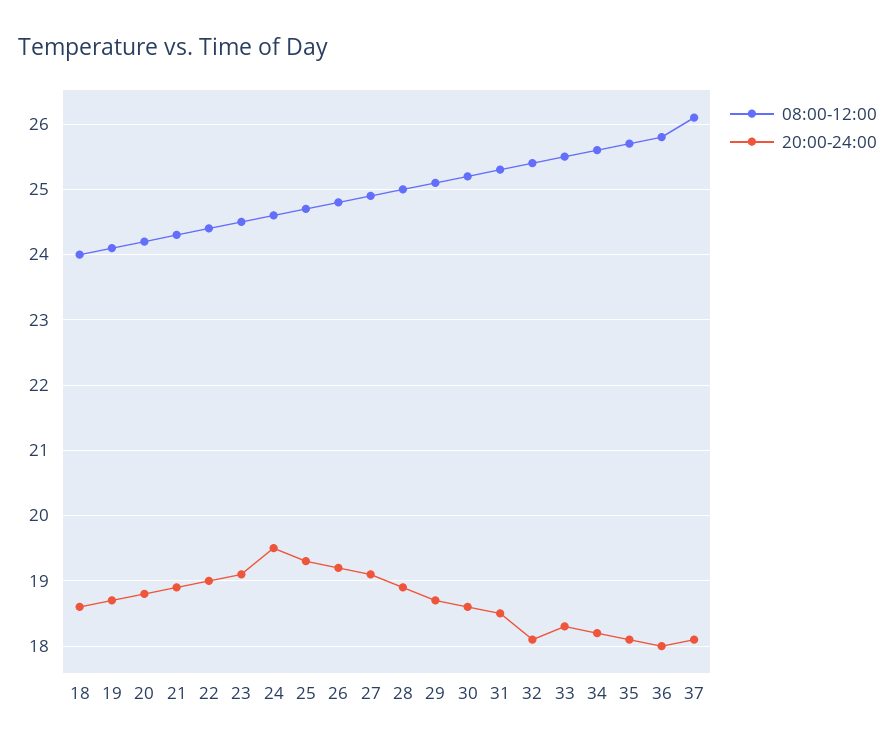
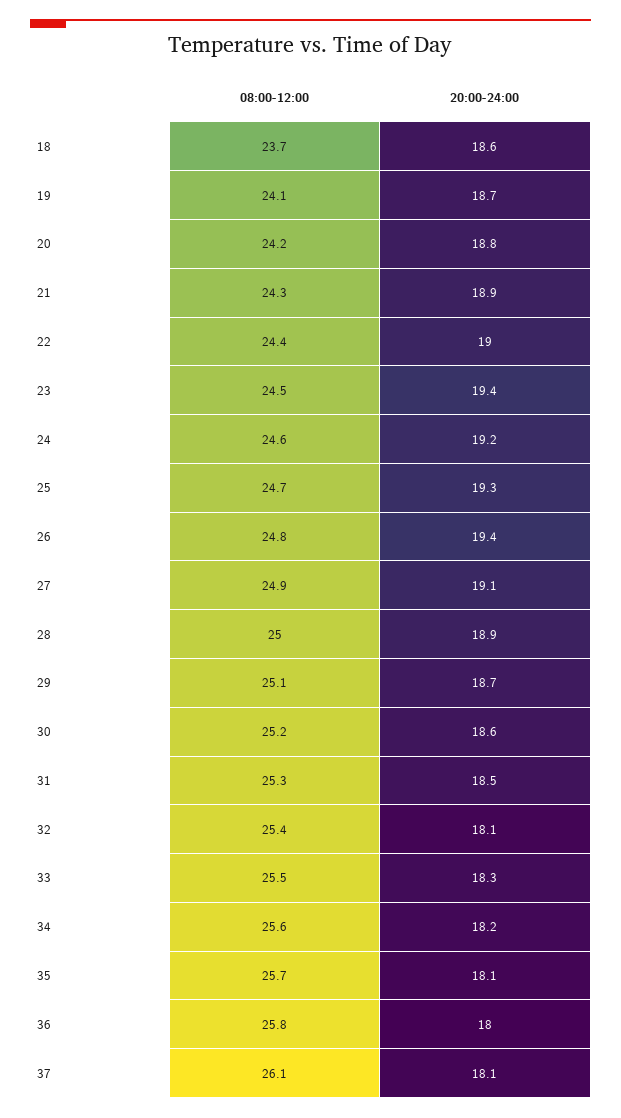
08:00-12:00, 18: 24 -> 23.7
20:00-24:00, 23: 19.1 -> 19.4
20:00-24:00, 24: 19.5 -> 19.2
20:00-24:00, 26: 19.2 -> 19.4

